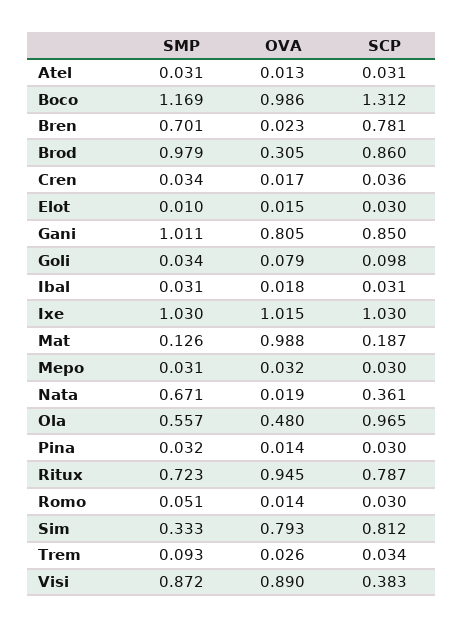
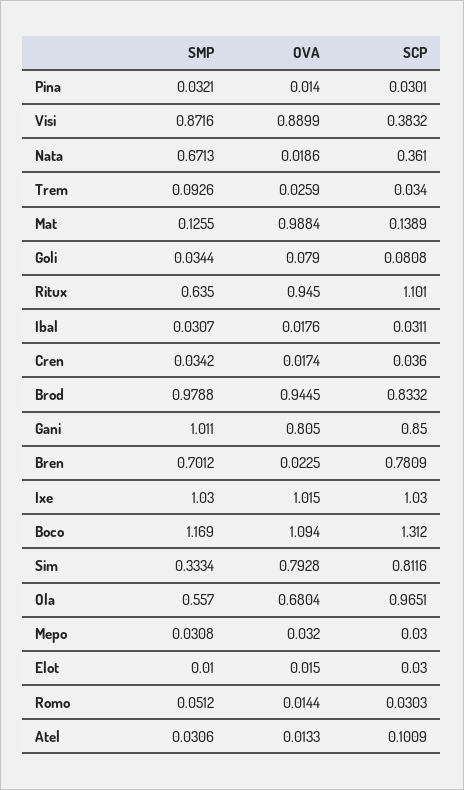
SCP, Atel: 0.031 -> 0.1009
OVA, Boco: 0.986 -> 1.094
OVA, Brod: 0.305 -> 0.9445
SCP, Brod: 0.86 -> 0.8332
SCP, Goli: 0.098 -> 0.0808
SCP, Mat: 0.187 -> 0.1389
OVA, Ola: 0.48 -> 0.6804
SMP, Ritux: 0.723 -> 0.635
SCP, Ritux: 0.787 -> 1.101

